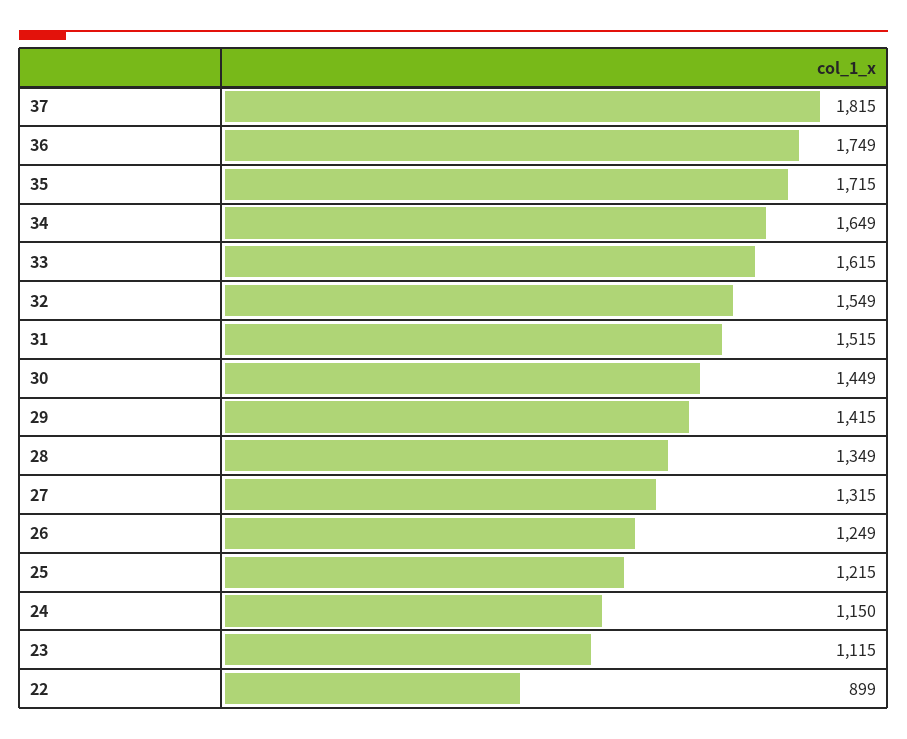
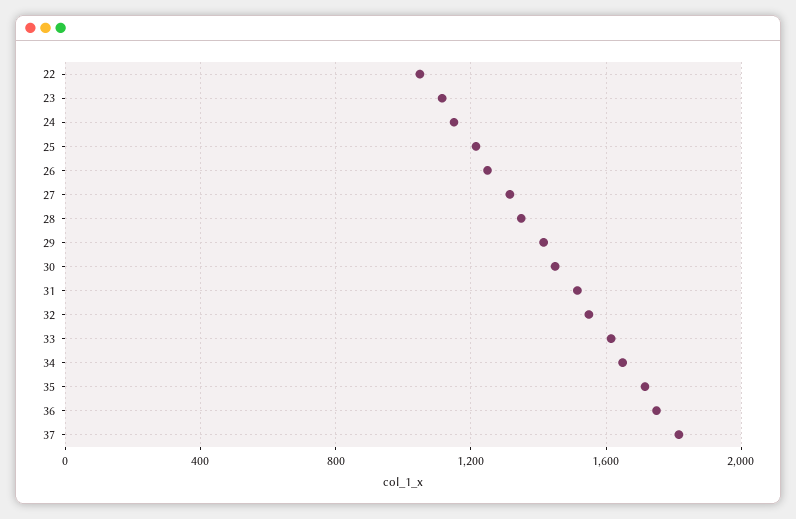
22: 899 -> 1050

